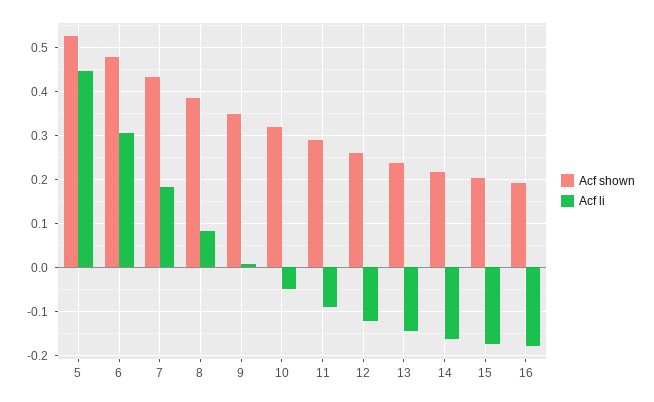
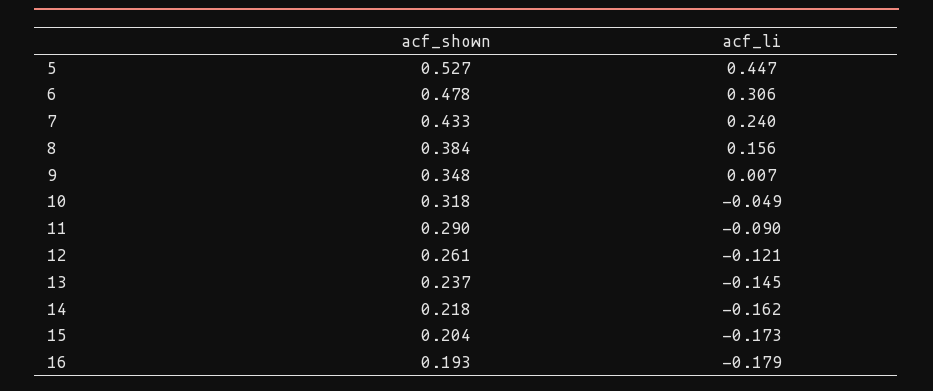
Acf li, 7: 0.18 -> 0.24
Acf li, 8: 0.08 -> 0.156

